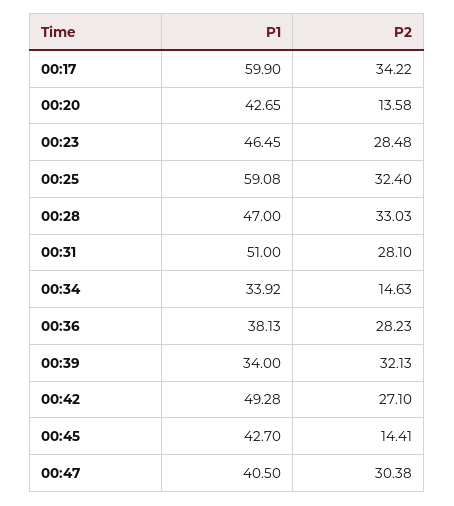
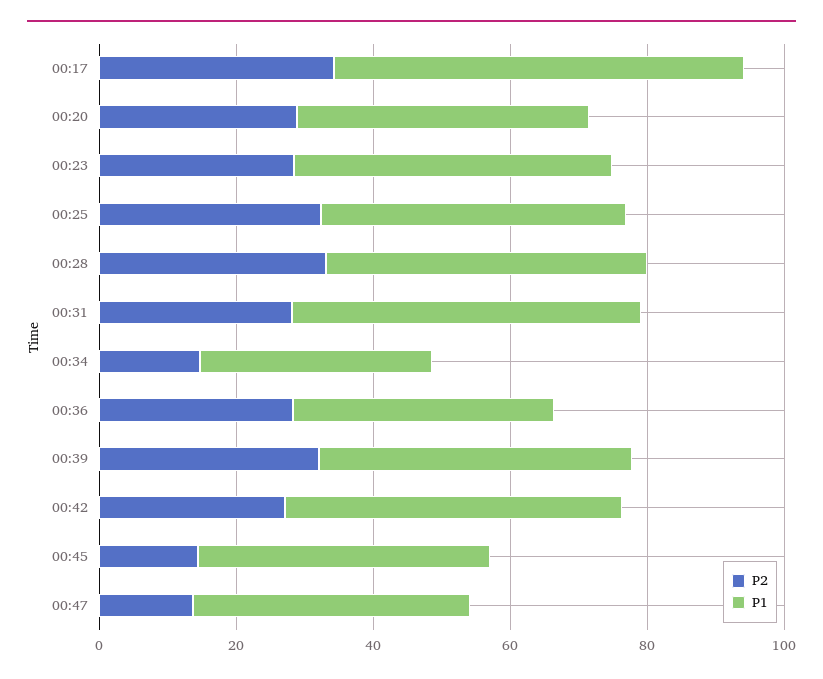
P2, 00:20: 13.58 -> 30
P1, 00:25: 59.08 -> 45
P1, 00:39: 34 -> 45
P2, 00:47: 30.38 -> 15

